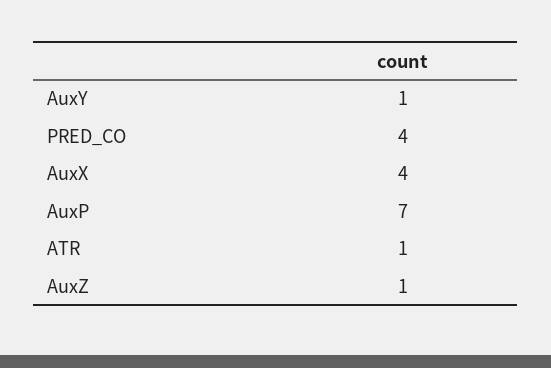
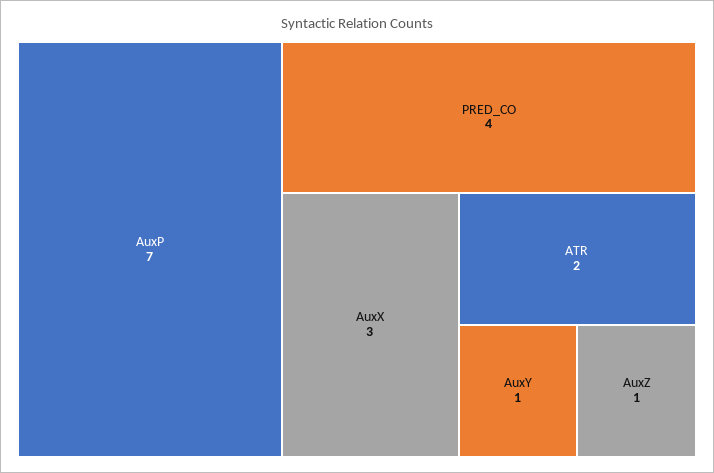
AuxX: 4 -> 3
ATR: 1 -> 2

